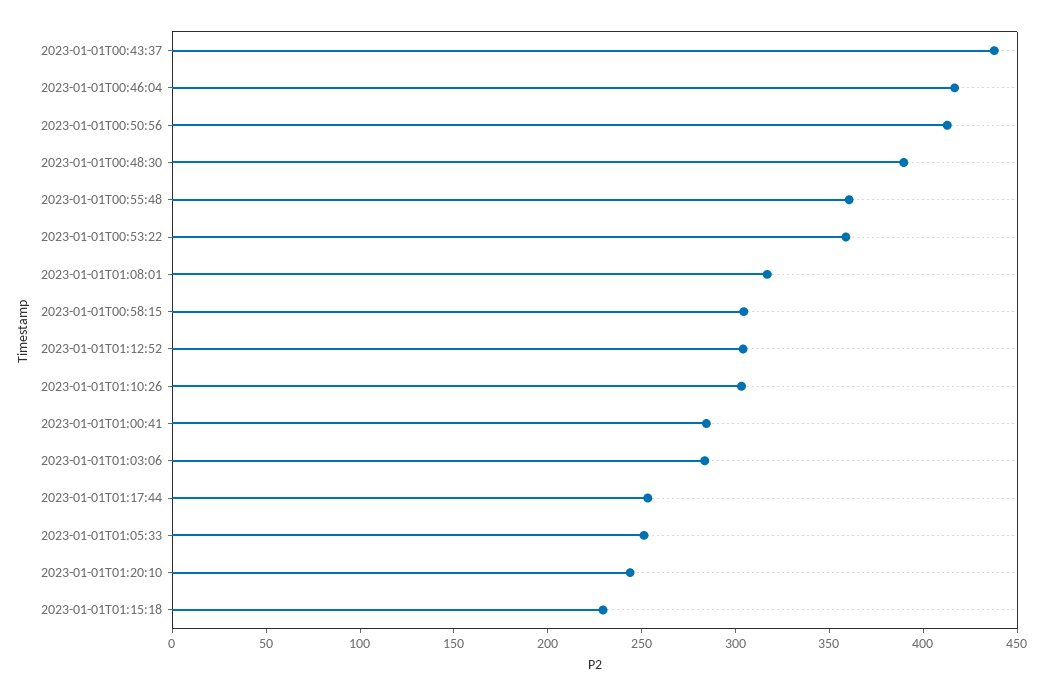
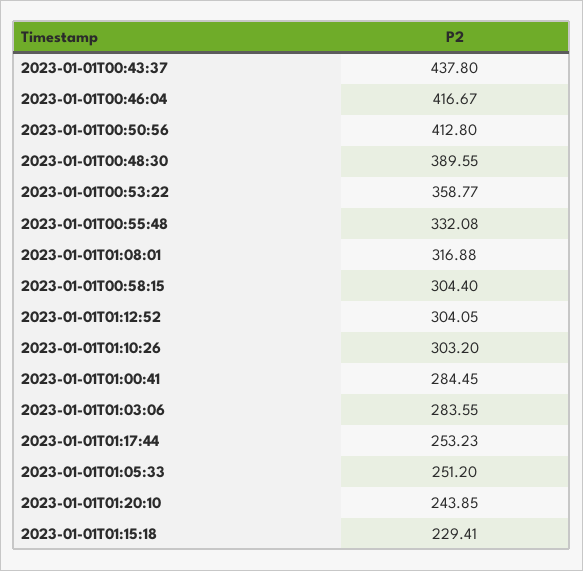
2023-01-01T00:55:48: 360 -> 332.08

